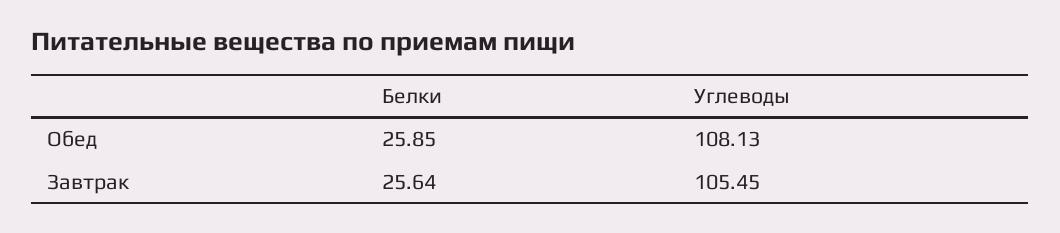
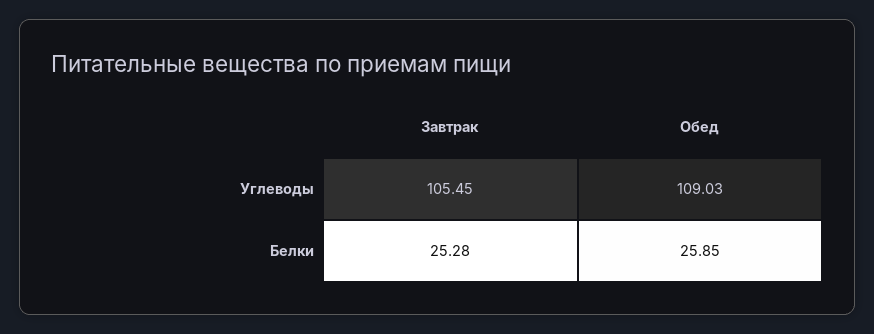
Углеводы, Обед: 108.13 -> 109.03
Белки, Завтрак: 25.64 -> 25.28

